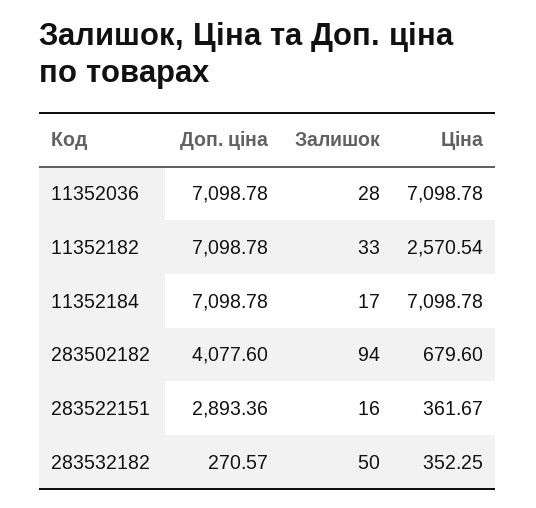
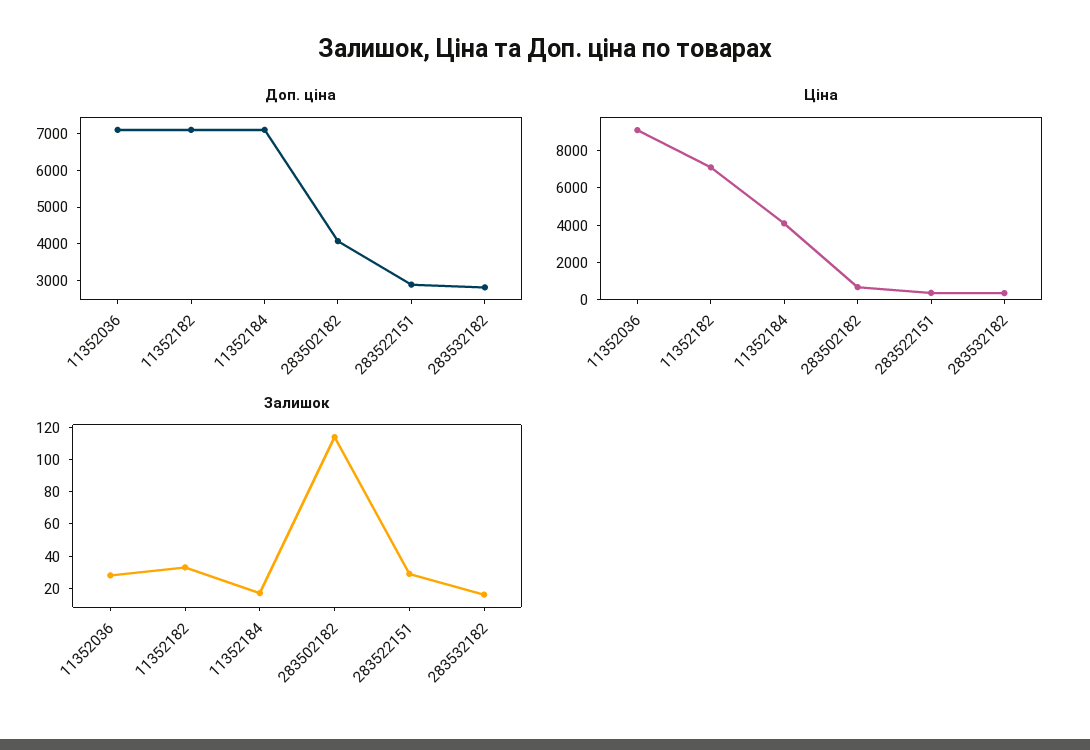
Ціна, 11352036: 7098.78 -> 9000
Ціна, 11352182: 2570.54 -> 7000
Ціна, 11352184: 7098.78 -> 4000
Залишок, 283502182: 94 -> 115
Залишок, 283522151: 16 -> 30
Доп. ціна, 283532182: 270.57 -> 2750
Залишок, 283532182: 50 -> 15

